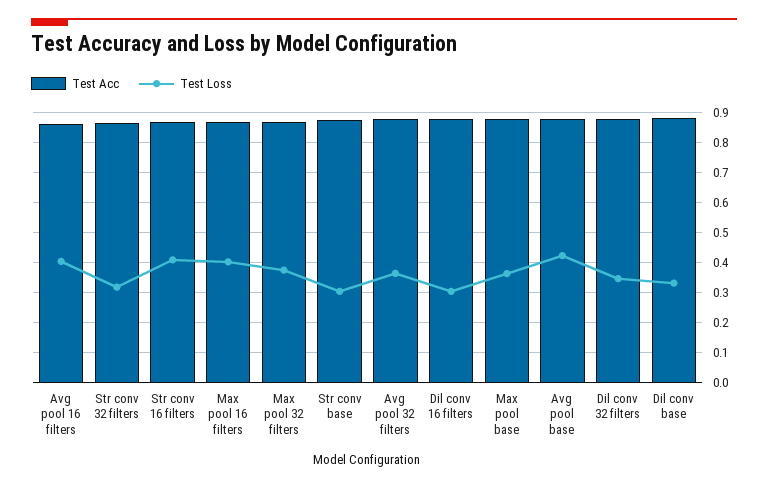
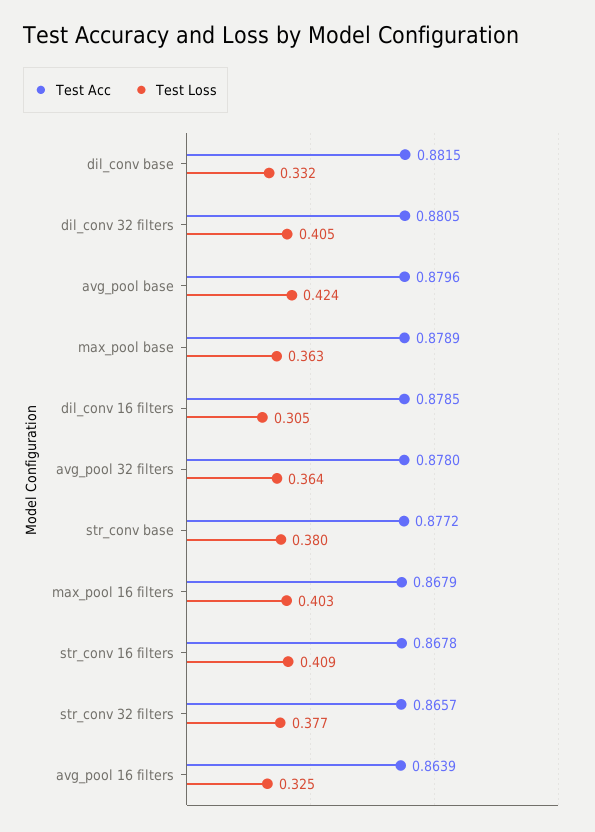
Test Loss, Avg pool 16 filters: 0.4 -> 0.325
Test Loss, Str conv 32 filters: 0.325 -> 0.377
Test Acc, Max pool 32 filters: 0.875 -> none
Test Loss, Max pool 32 filters: 0.375 -> none
Test Loss, Str conv base: 0.3 -> 0.38
Test Loss, Dil conv 32 filters: 0.35 -> 0.405

